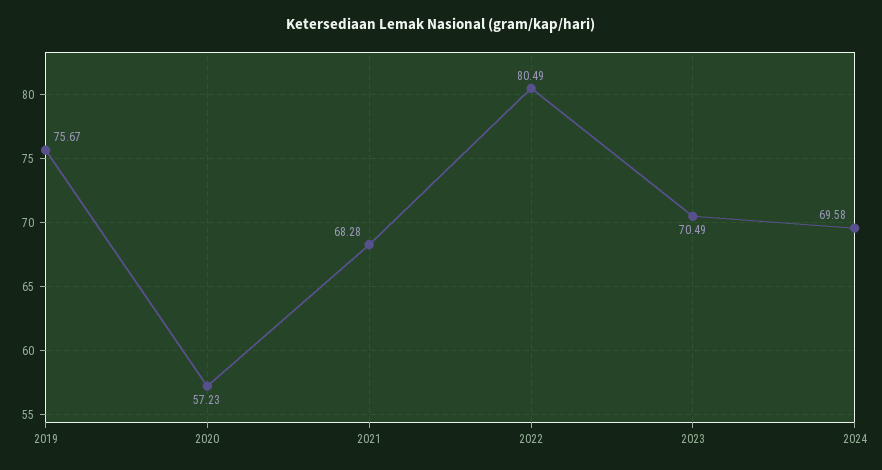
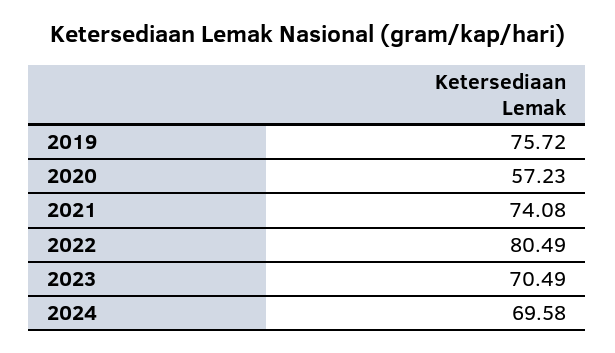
2019: 75.67 -> 75.72
2021: 68.28 -> 74.08

